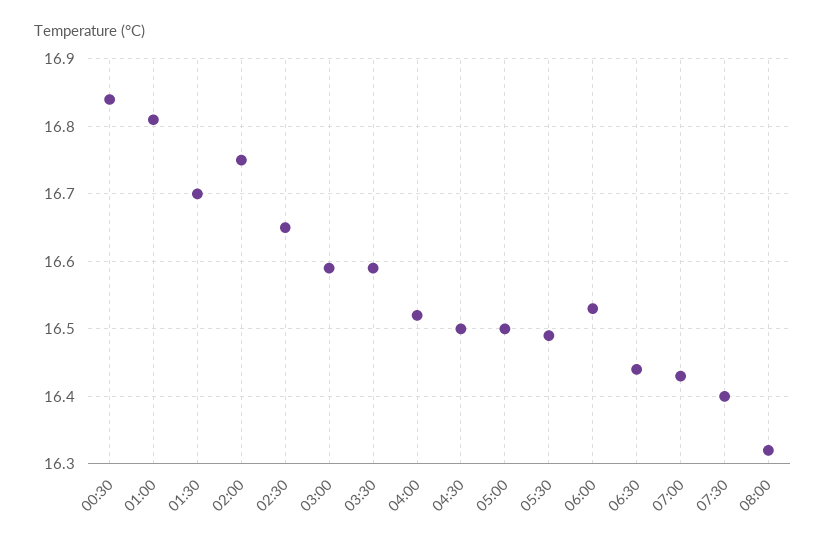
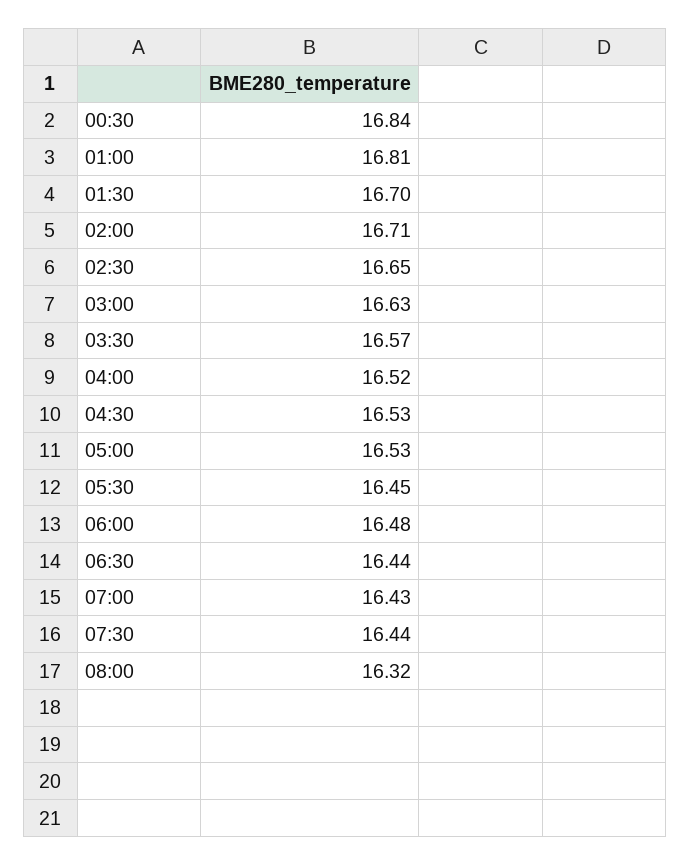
02:00: 16.75 -> 16.71
03:00: 16.59 -> 16.63
03:30: 16.59 -> 16.57
04:30: 16.5 -> 16.53
05:00: 16.5 -> 16.53
05:30: 16.49 -> 16.45
06:00: 16.53 -> 16.48
07:30: 16.4 -> 16.44

